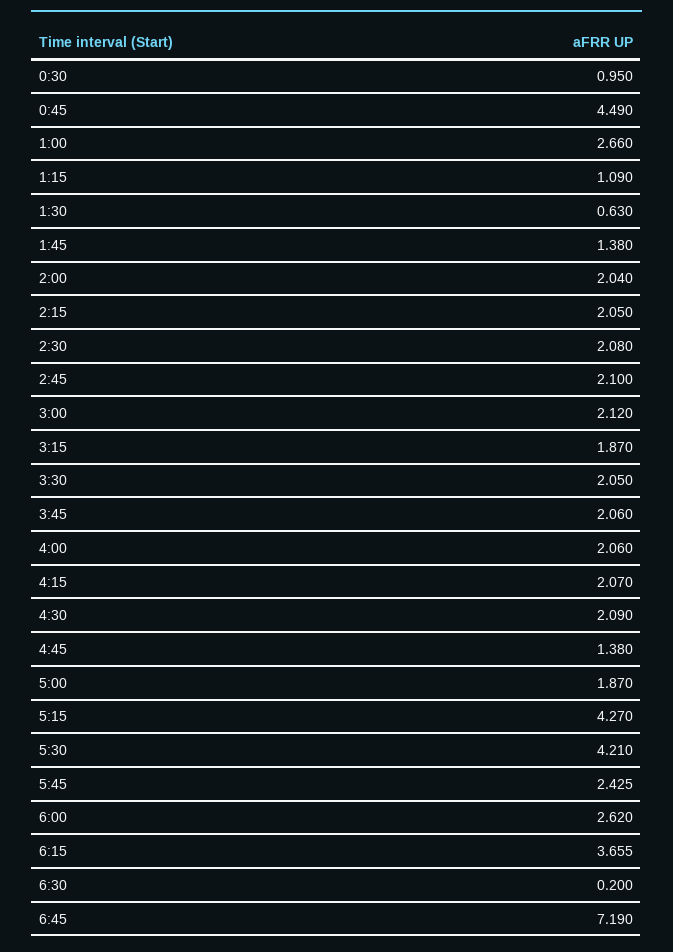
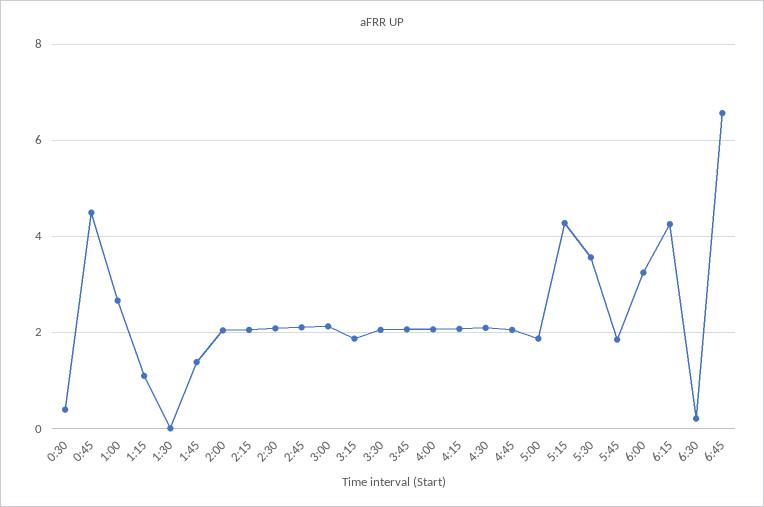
0:30: 0.95 -> 0.4
1:30: 0.63 -> 0
4:45: 1.38 -> 2
5:30: 4.21 -> 3.6
5:45: 2.425 -> 1.8
6:00: 2.62 -> 3.2
6:15: 3.655 -> 4.2
6:45: 7.19 -> 6.6

